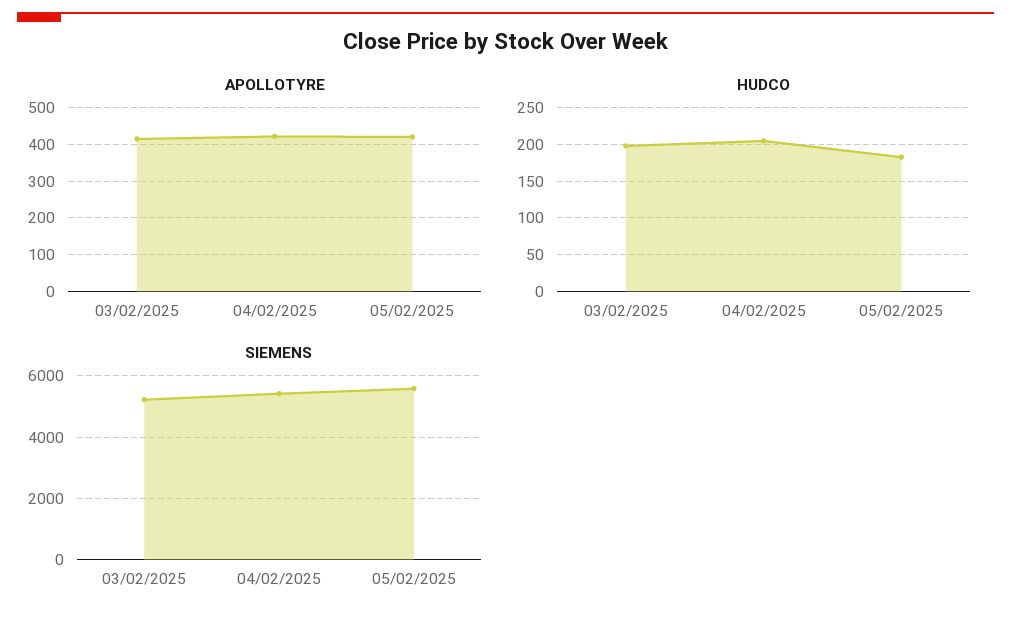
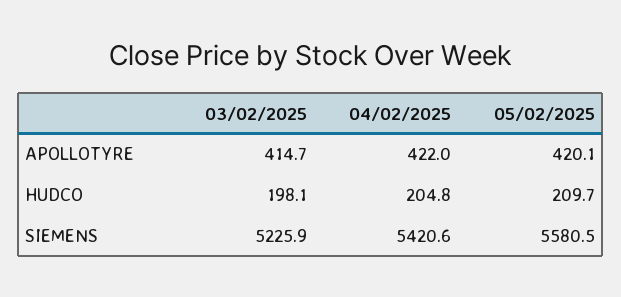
HUDCO, 05/02/2025: 180 -> 209.7

